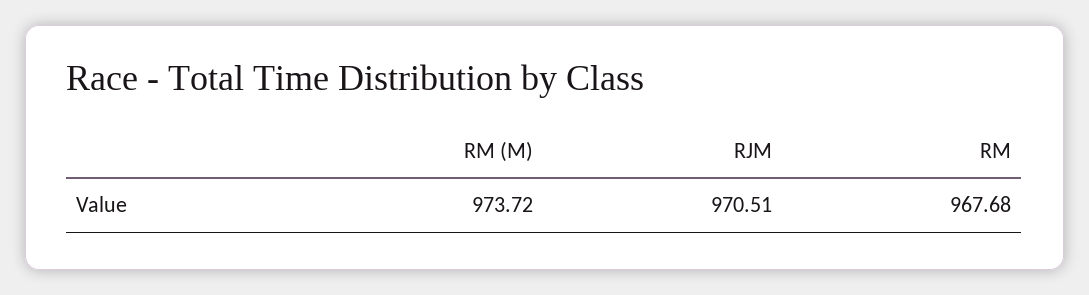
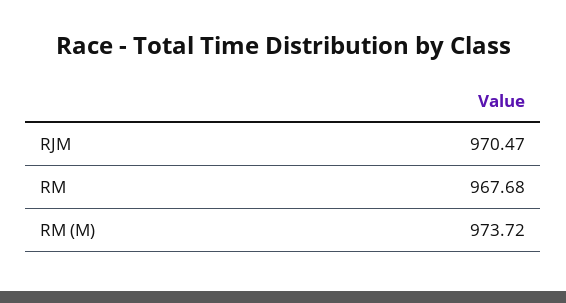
RJM: 970.51 -> 970.47

